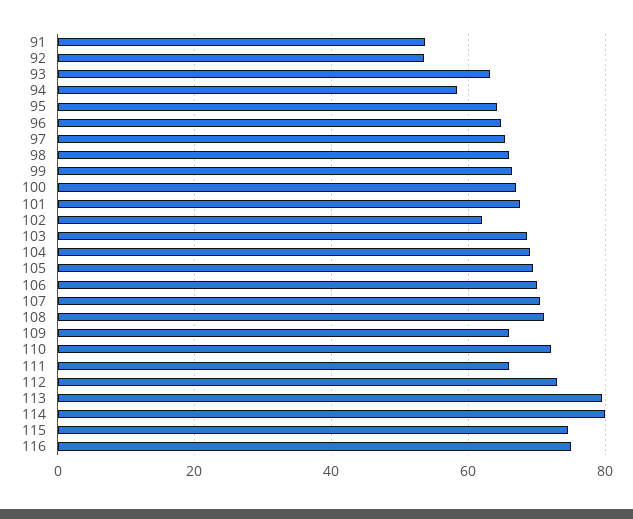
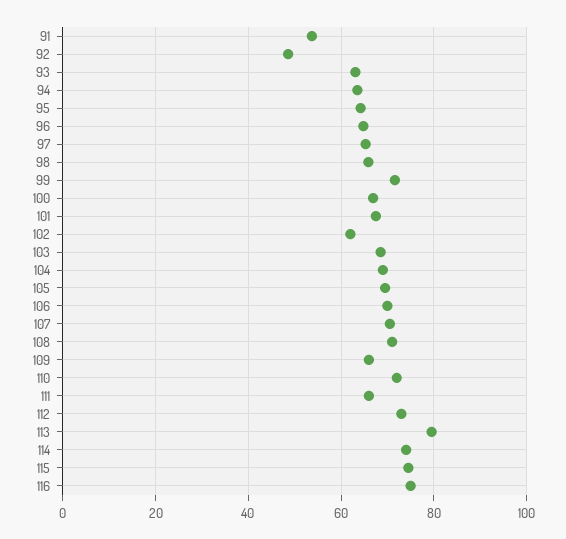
92: 54 -> 48
94: 58 -> 64
99: 66 -> 72
114: 80 -> 74

